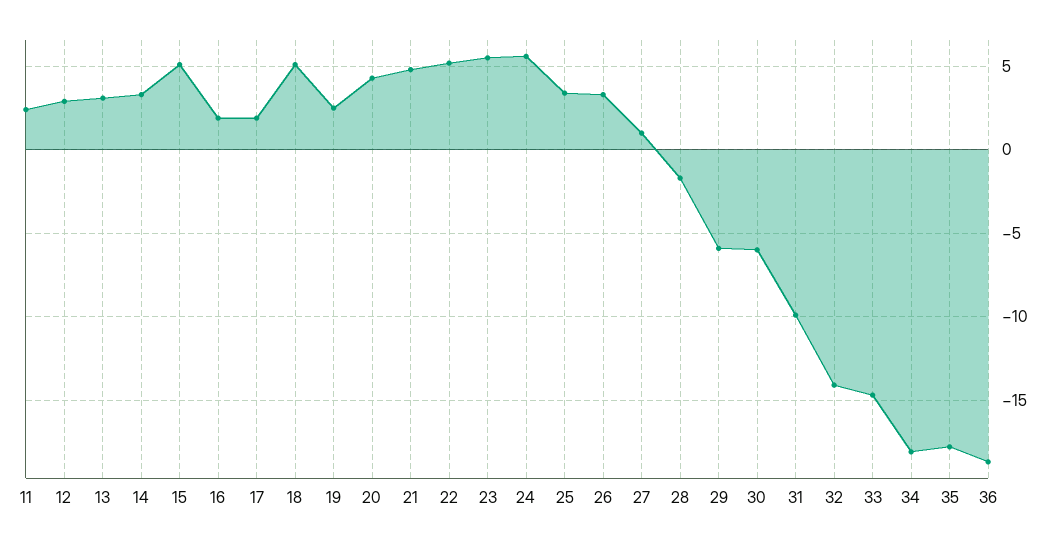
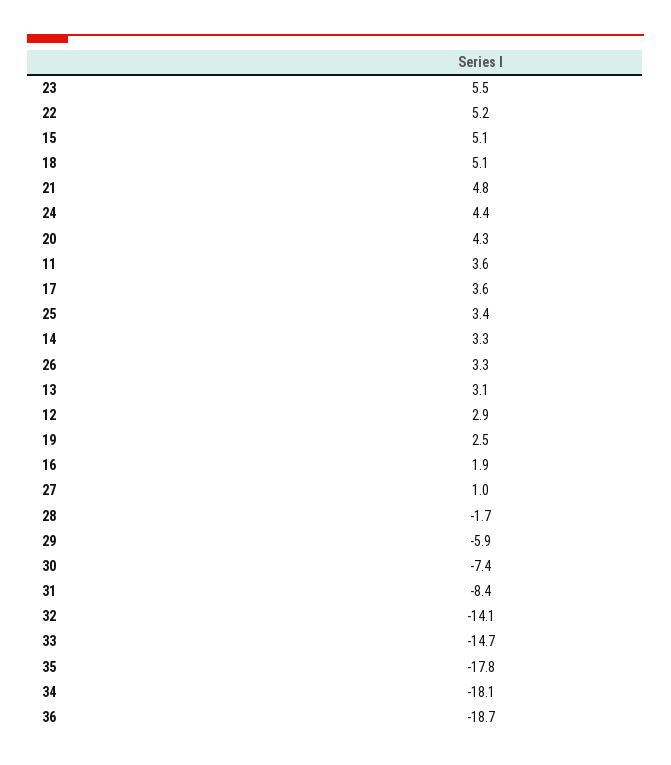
11: 2.5 -> 3.6
17: 2 -> 3.6
24: 5.5 -> 4.4
30: -6 -> -7.4
31: -10 -> -8.4

